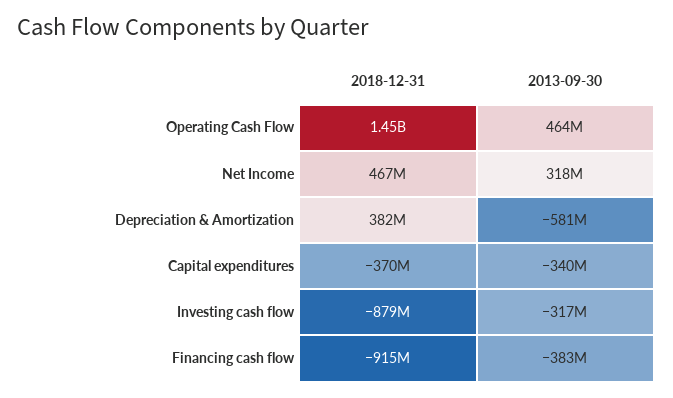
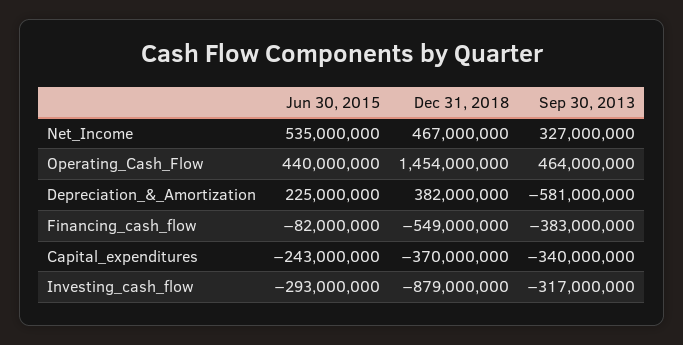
2013-09-30, Net Income: 318000000 -> 327000000
2018-12-31, Financing cash flow: -915000000 -> -549000000
Jun 30, 2015, Net Income: none -> 535000000
Jun 30, 2015, Operating Cash Flow: none -> 440000000
Jun 30, 2015, Depreciation & Amortization: none -> 225000000
Jun 30, 2015, Financing cash flow: none -> -82000000
Jun 30, 2015, Capital expenditures: none -> -243000000
Jun 30, 2015, Investing cash flow: none -> -293000000

